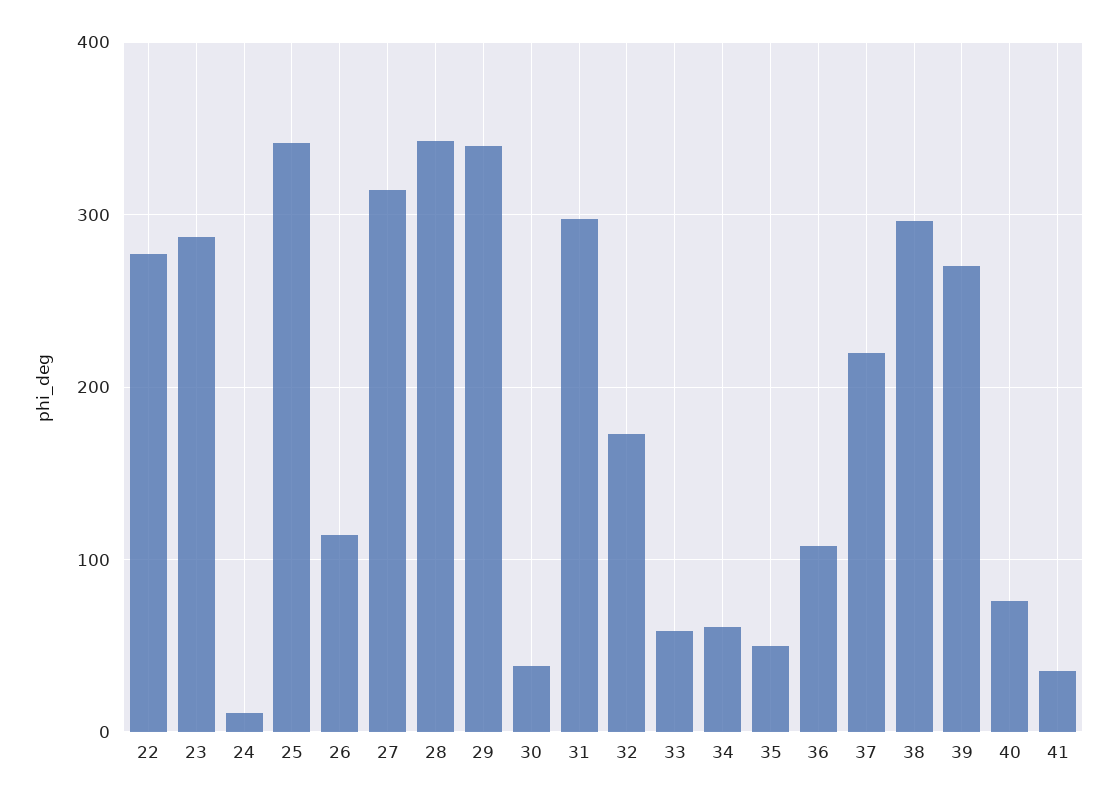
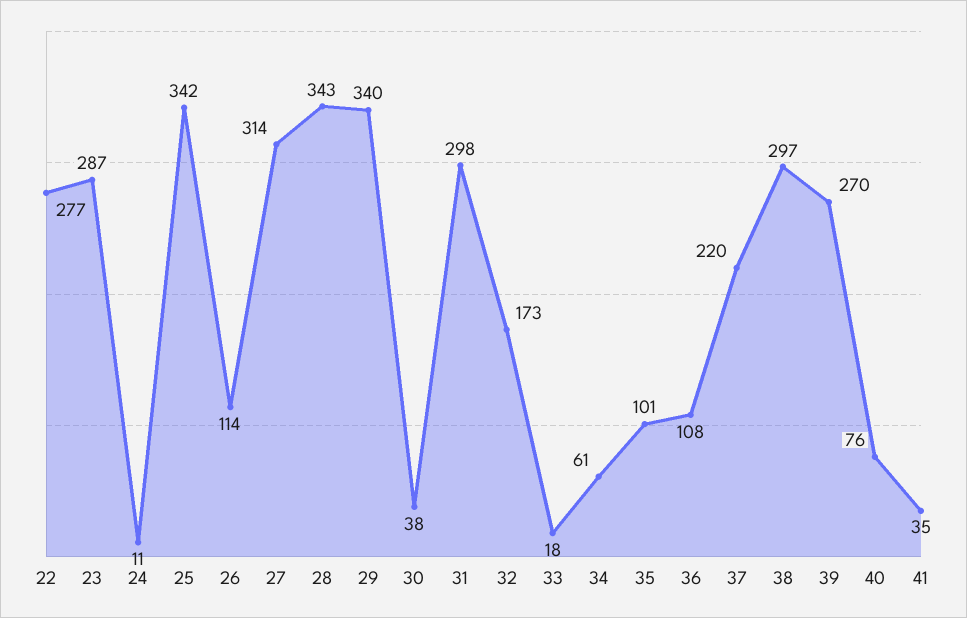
33: 60 -> 18
35: 50 -> 101

